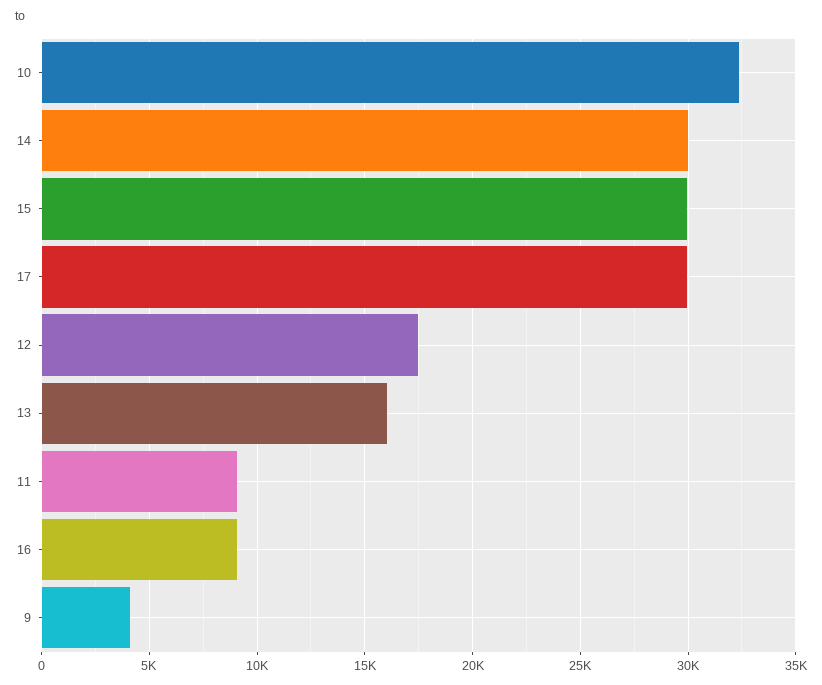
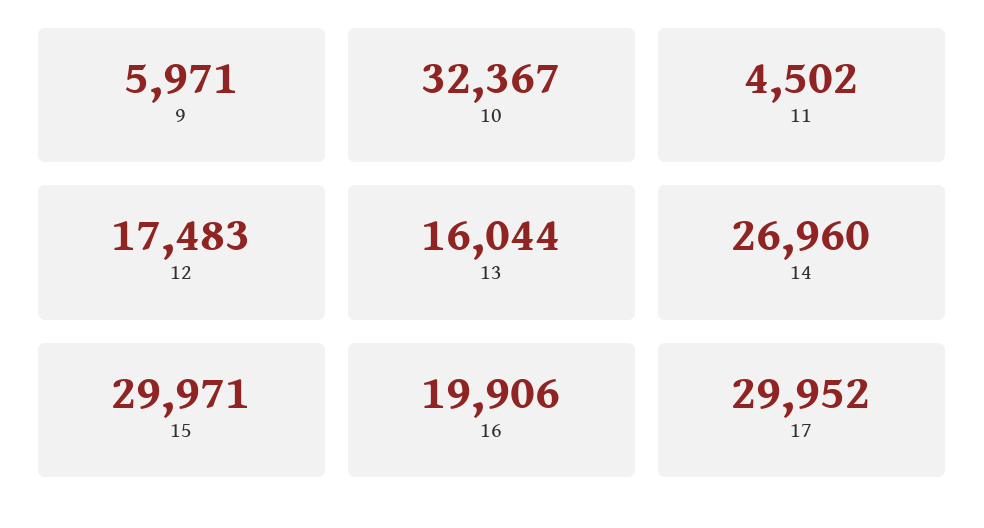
14: 30000 -> 26960
11: 9000 -> 4502
16: 9000 -> 19906
9: 4000 -> 5971

